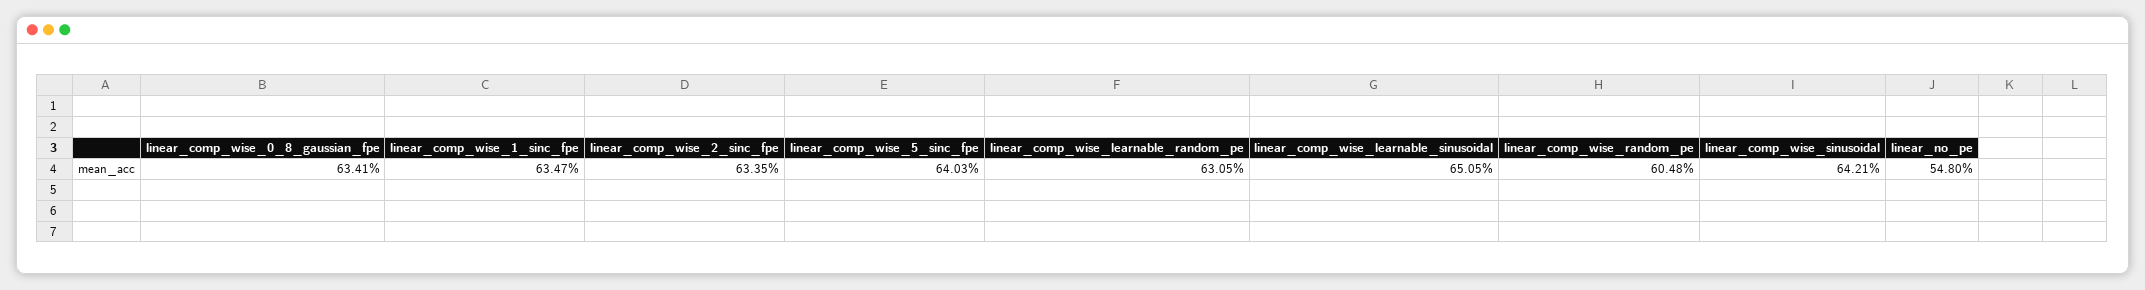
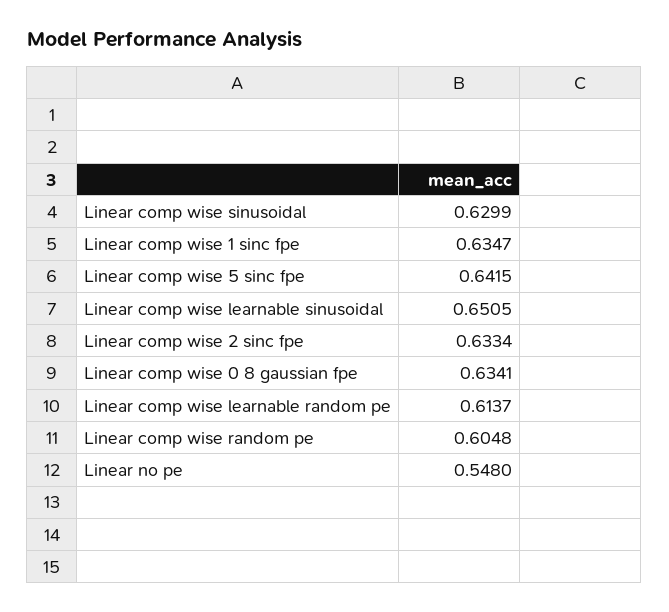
linear_comp_wise_2_sinc_fpe: 0.6335 -> 0.6334
linear_comp_wise_5_sinc_fpe: 0.6403 -> 0.6415
linear_comp_wise_learnable_random_pe: 0.6305 -> 0.6137
linear_comp_wise_sinusoidal: 0.6421 -> 0.6299

